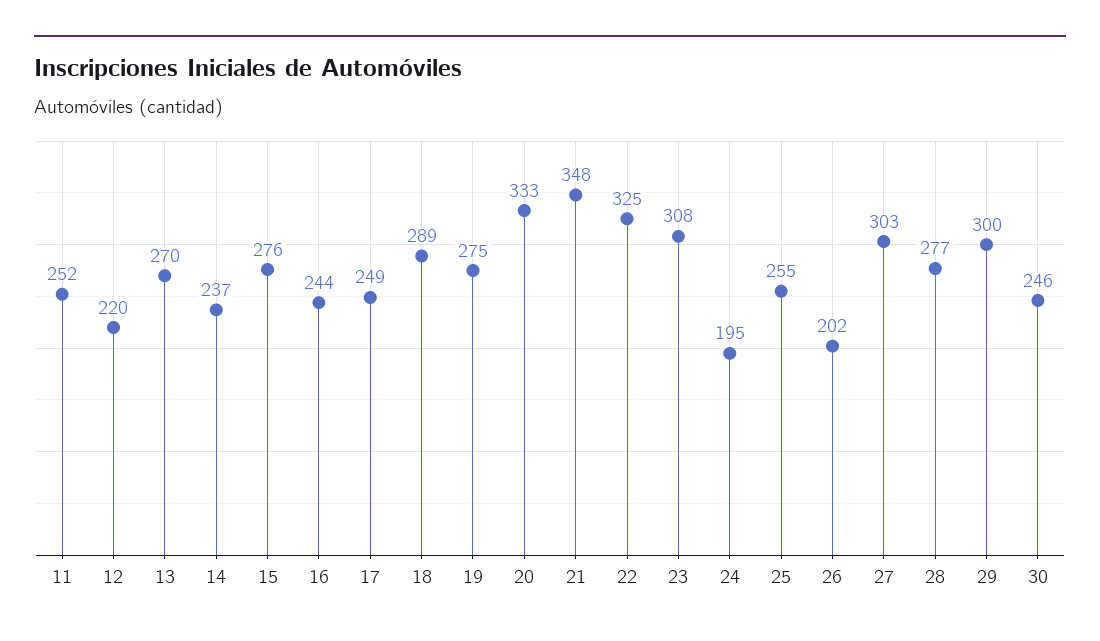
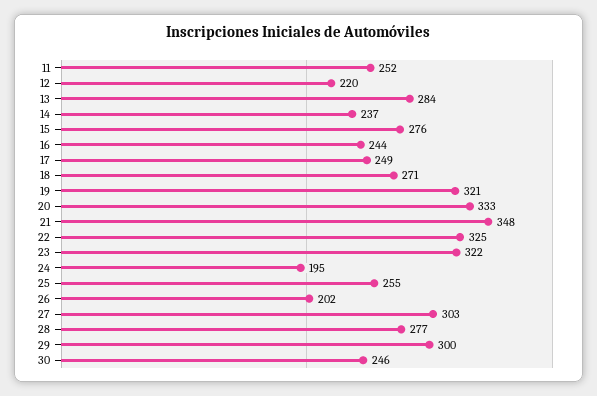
13: 270 -> 284
18: 289 -> 271
19: 275 -> 321
23: 308 -> 322

